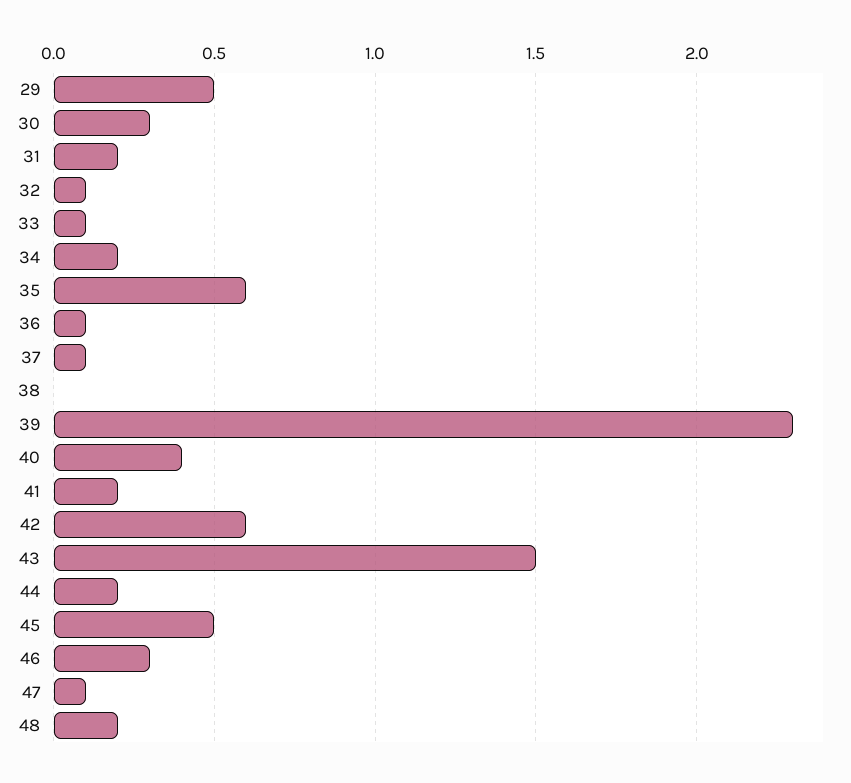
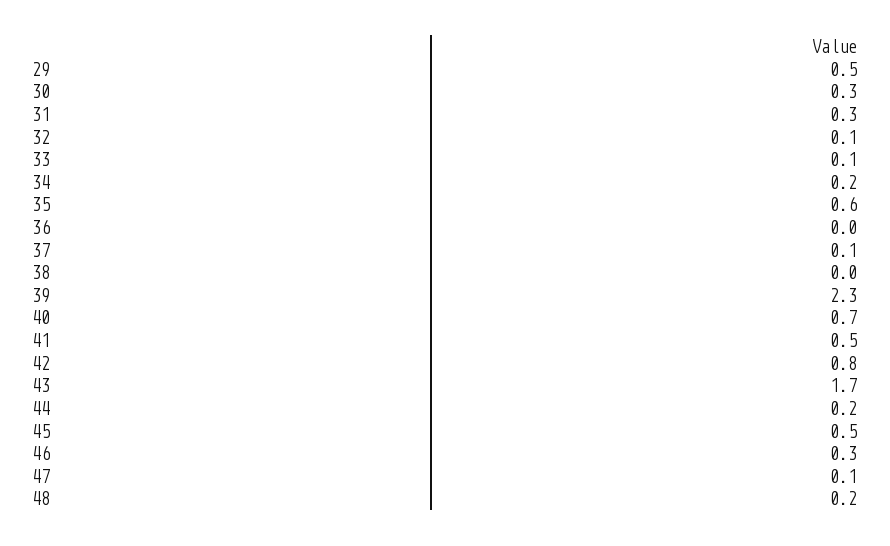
31: 0.2 -> 0.3
36: 0.1 -> 0
40: 0.4 -> 0.7
41: 0.2 -> 0.5
42: 0.6 -> 0.8
43: 1.5 -> 1.7

